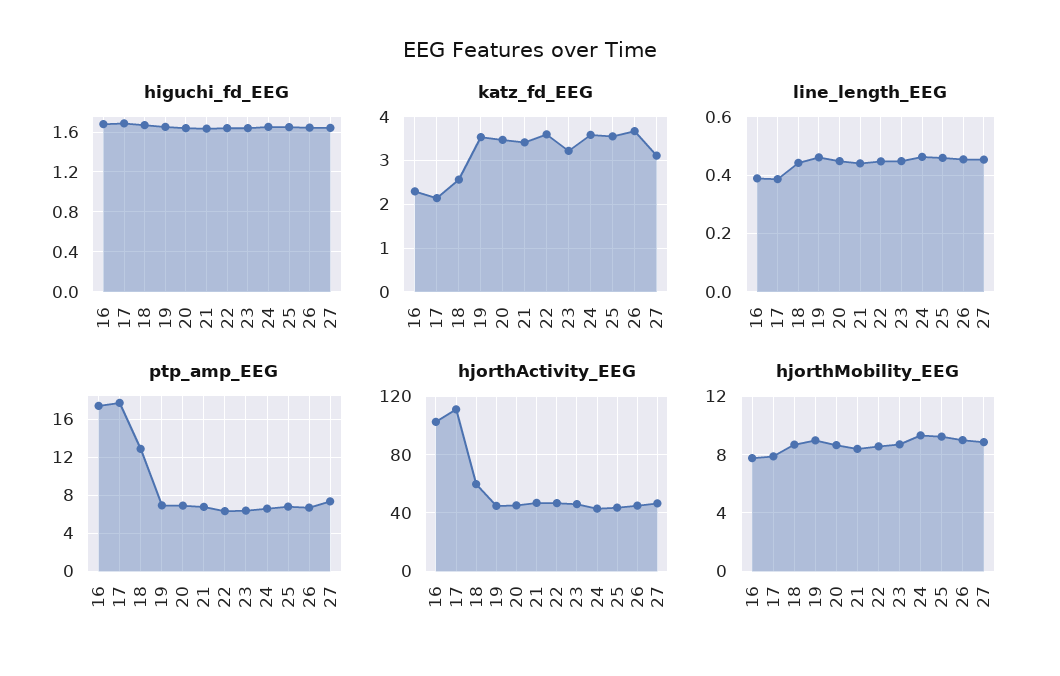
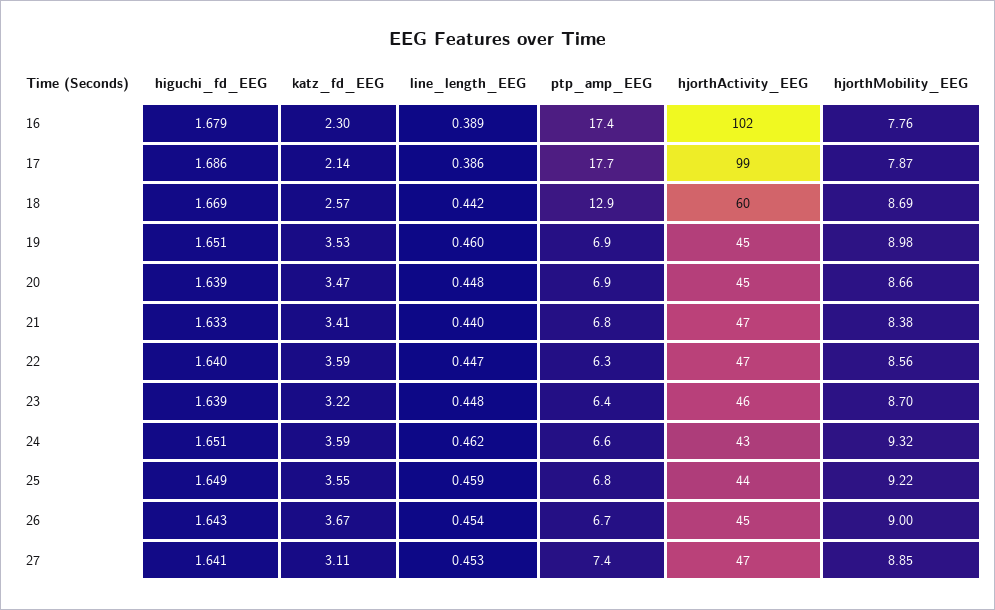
hjorthActivity_EEG, 17: 110 -> 99

